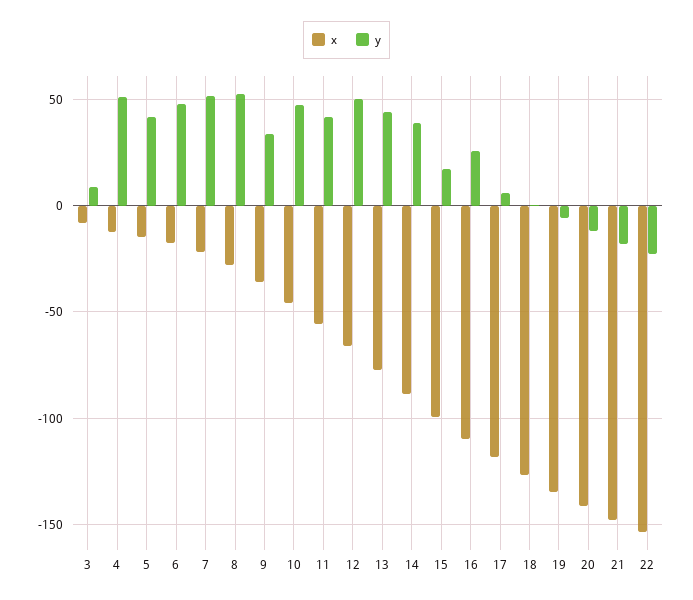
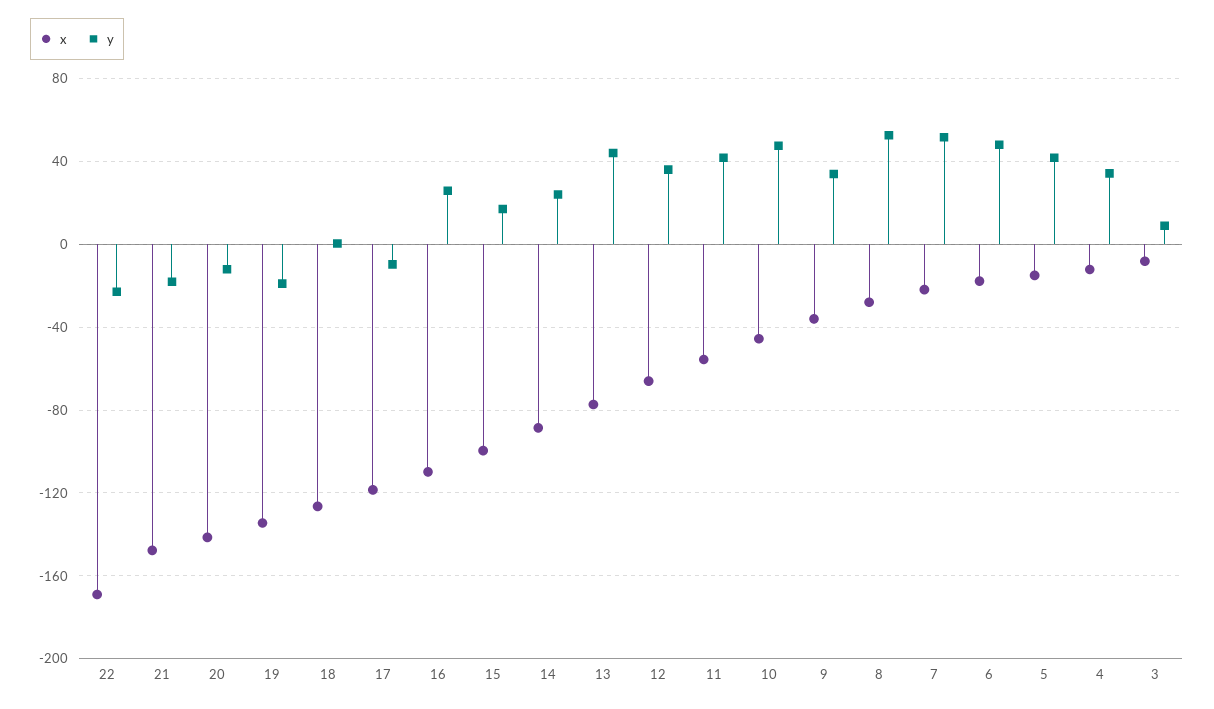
y, 4: 50 -> 35
y, 12: 50 -> 35
y, 14: 40 -> 25
y, 17: 5 -> -10
y, 19: -5 -> -20
x, 22: -155 -> -170

